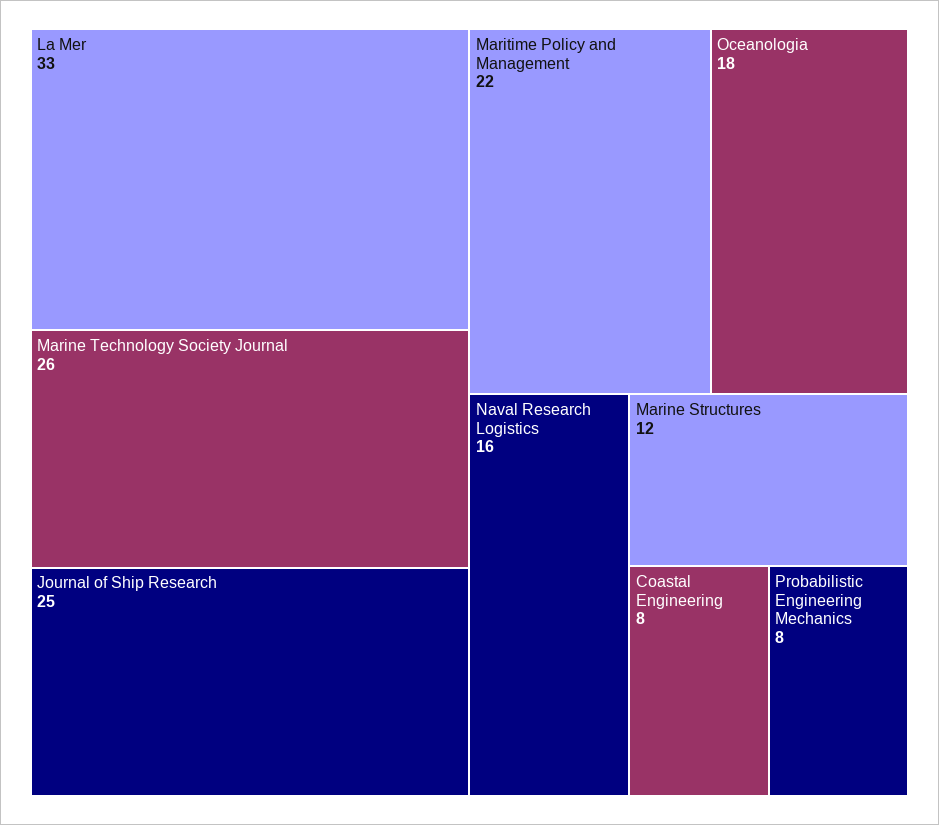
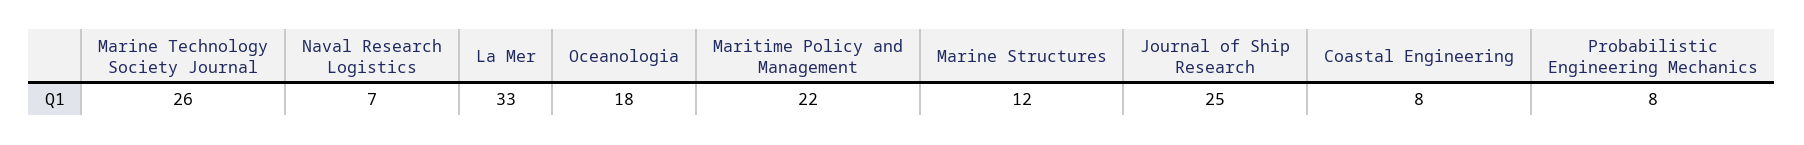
Naval Research Logistics: 16 -> 7

